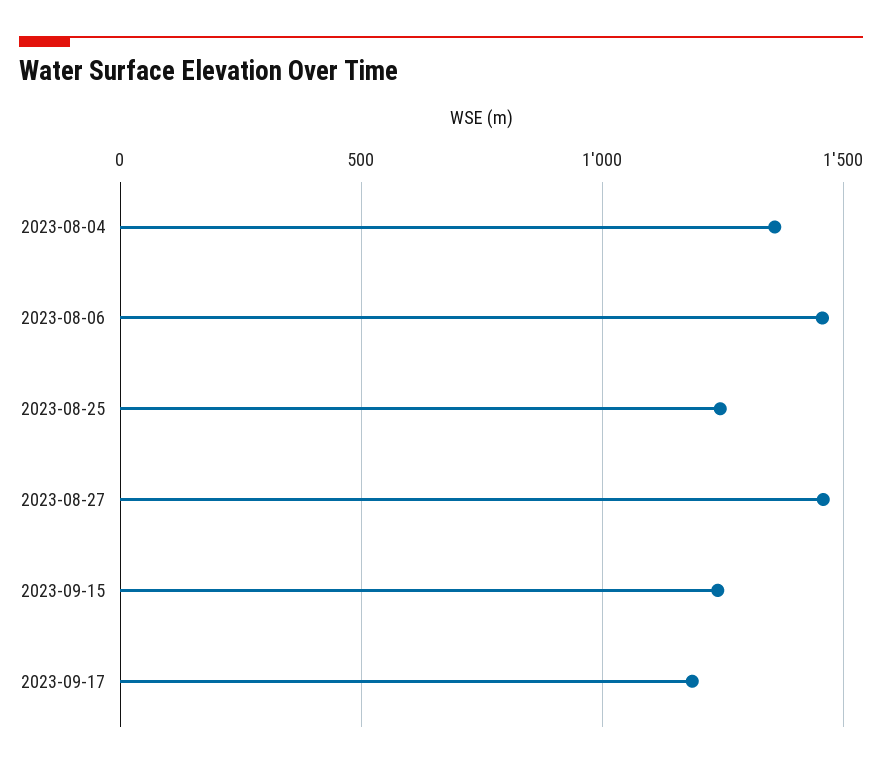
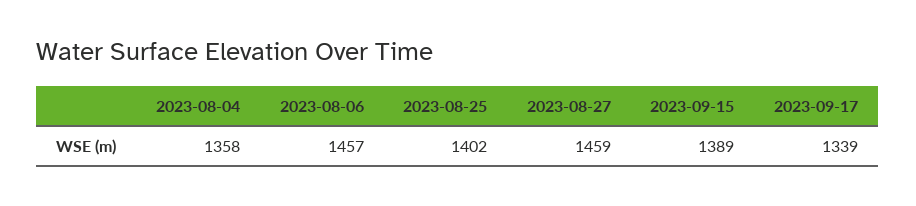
2023-08-25: 1250 -> 1402
2023-09-15: 1250 -> 1389
2023-09-17: 1200 -> 1339

